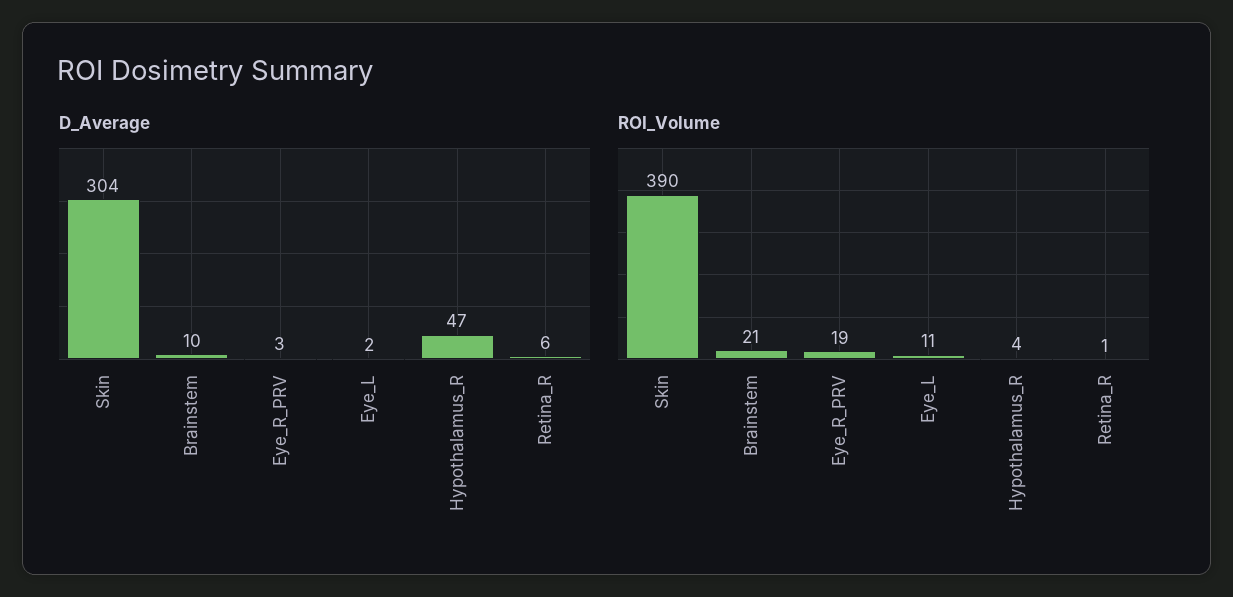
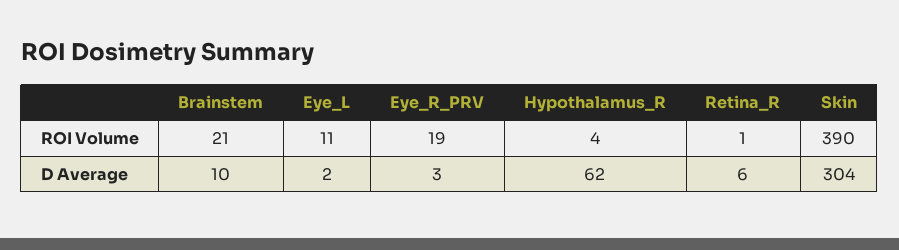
D_Average, Hypothalamus_R: 47 -> 62

